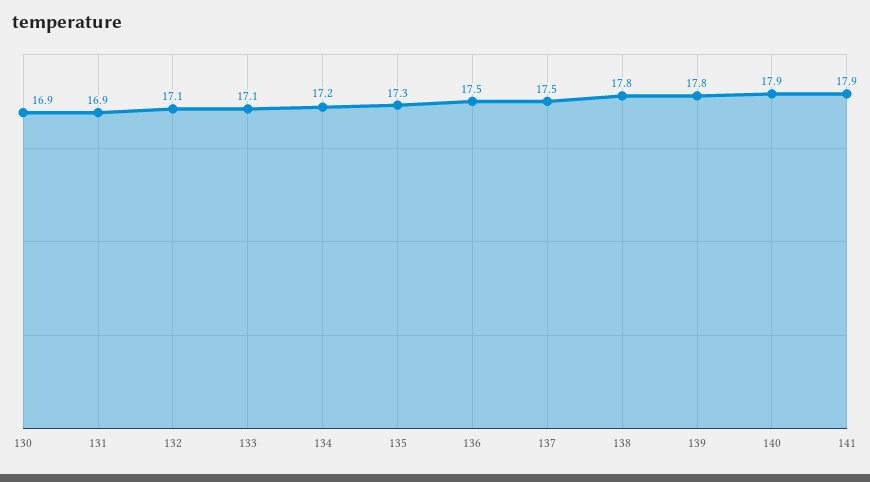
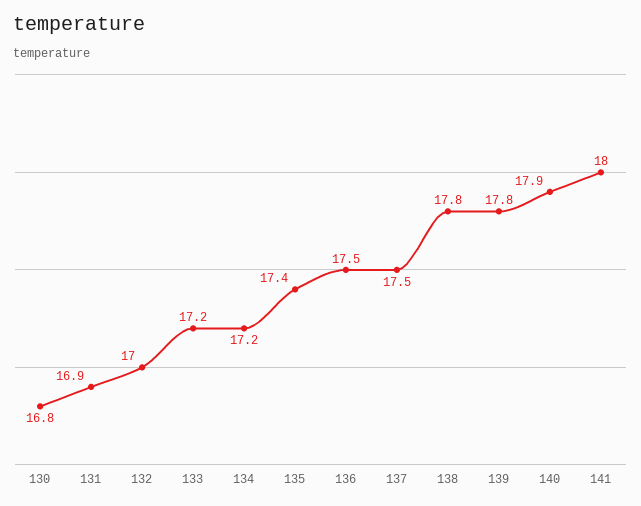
130: 16.9 -> 16.8
132: 17.1 -> 17
133: 17.1 -> 17.2
135: 17.3 -> 17.4
141: 17.9 -> 18

